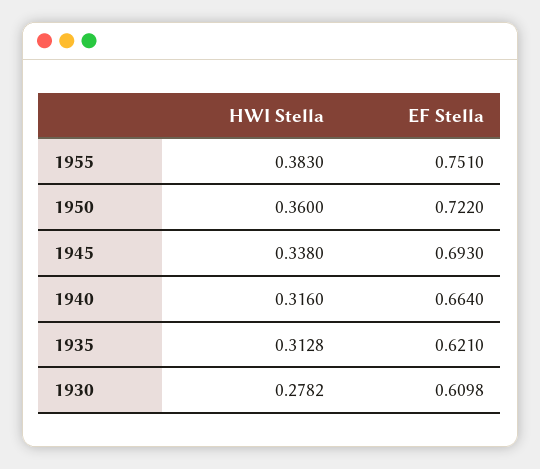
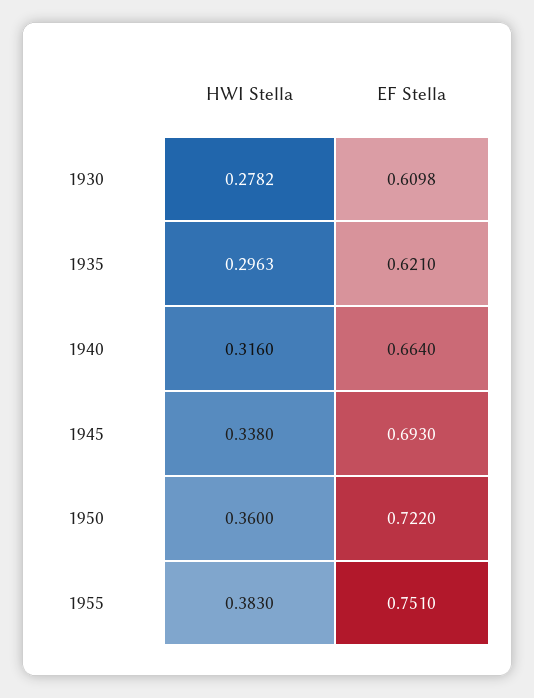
HWI Stella, 1935: 0.3128 -> 0.2963

